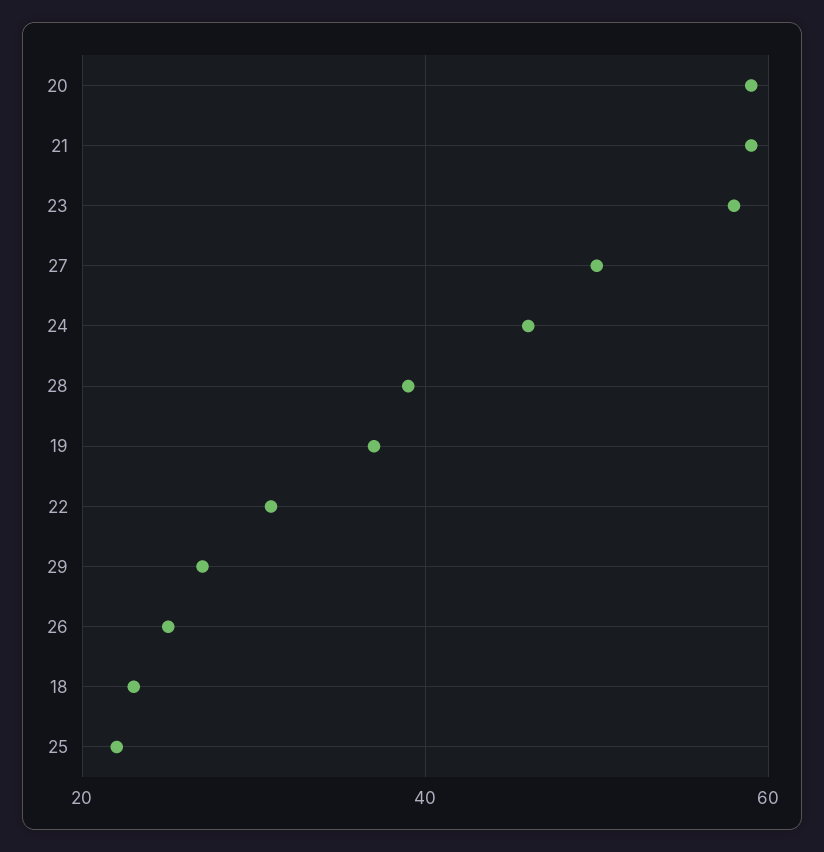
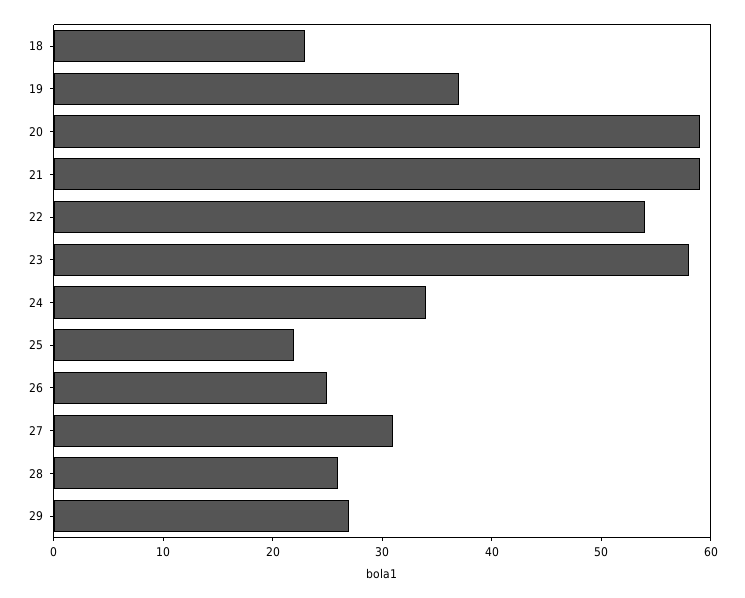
27: 50 -> 31
24: 45 -> 34
28: 40 -> 26
22: 30 -> 54

